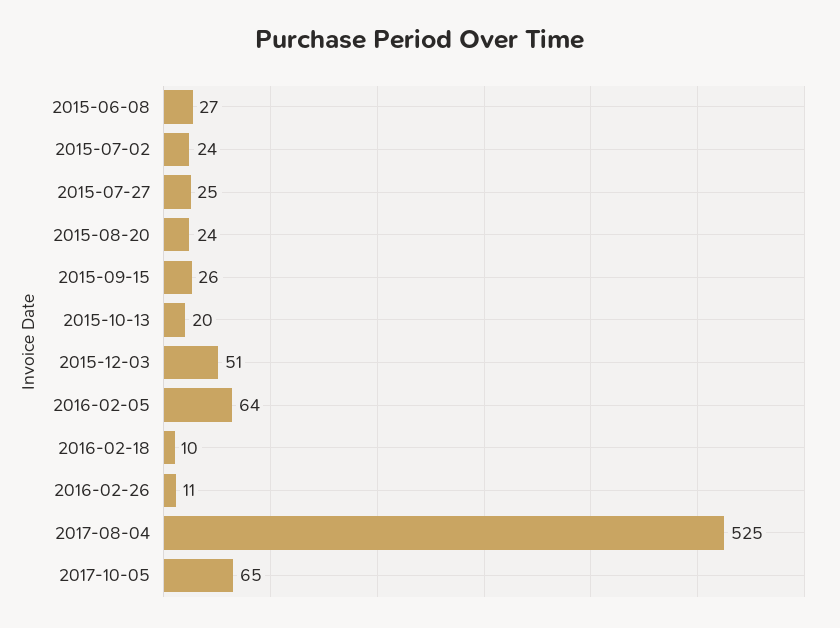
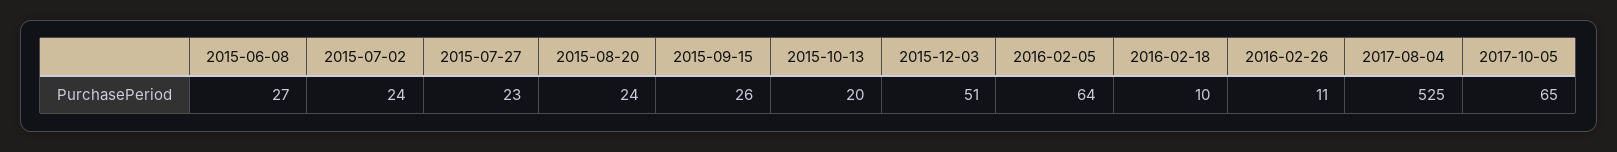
2015-07-27: 25 -> 23

